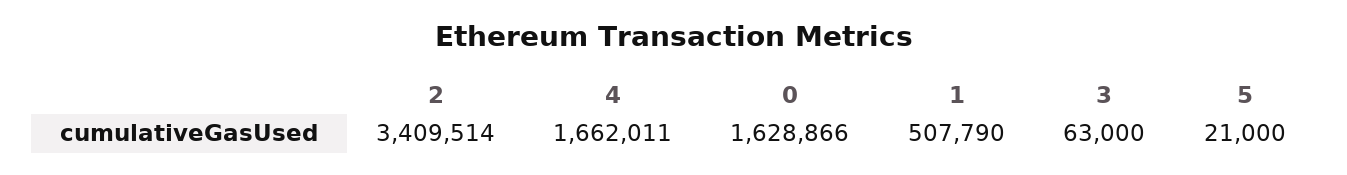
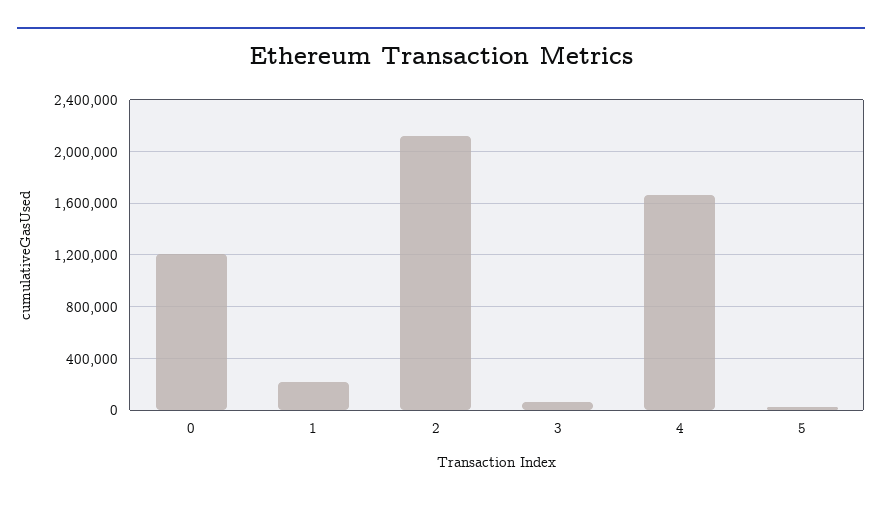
2: 3409514 -> 2100000
0: 1628866 -> 1200000
1: 507790 -> 200000

